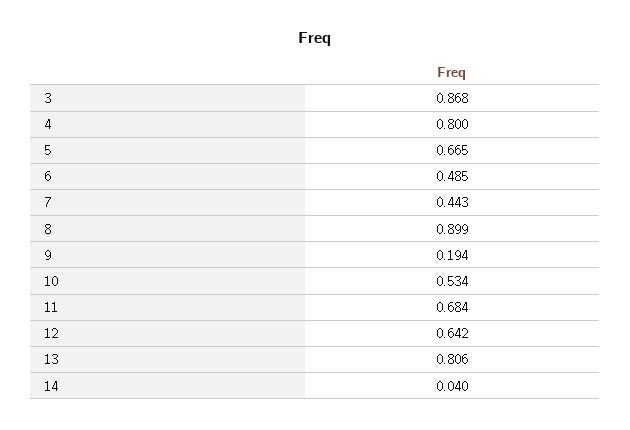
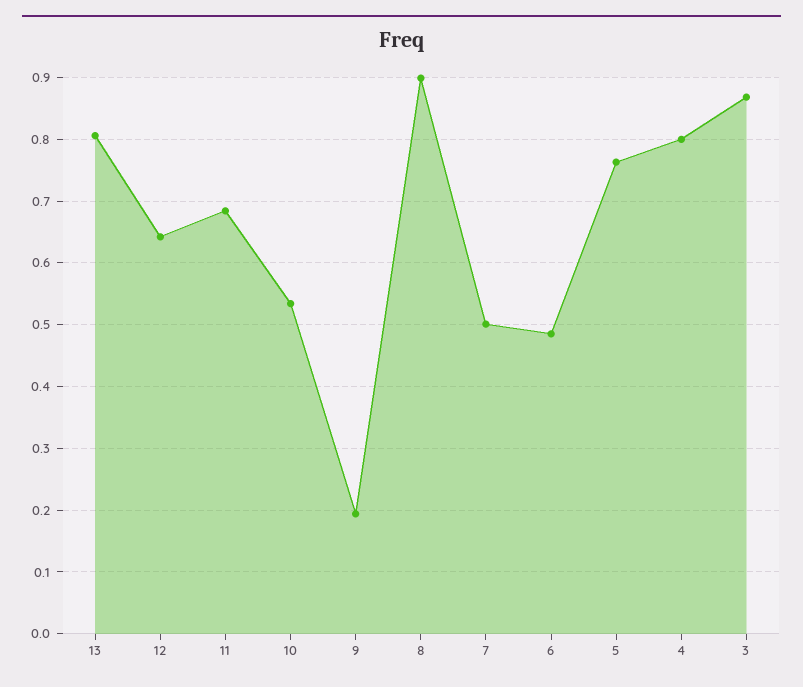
5: 0.665 -> 0.76
7: 0.443 -> 0.5
14: 0.04 -> none

